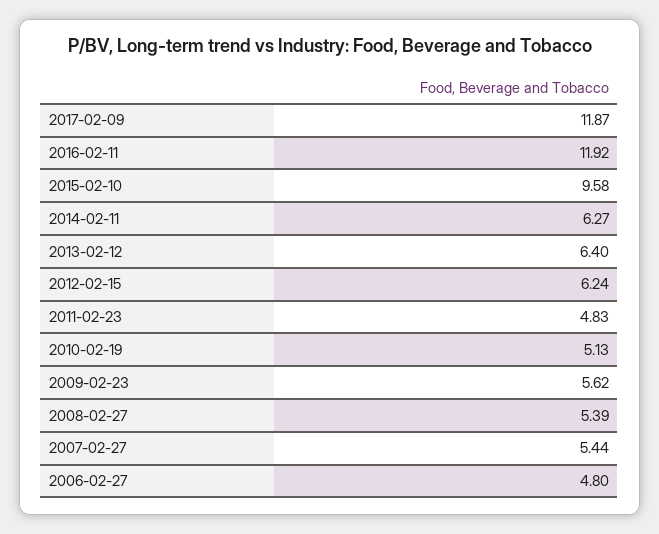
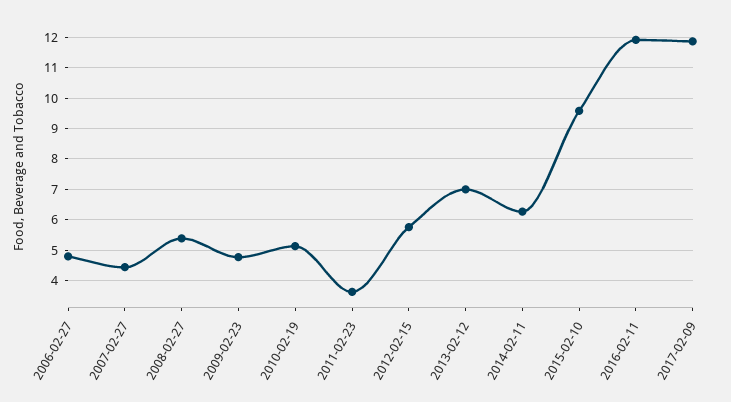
2013-02-12: 6.4 -> 7
2012-02-15: 6.24 -> 5.8
2011-02-23: 4.83 -> 3.6
2009-02-23: 5.62 -> 4.8
2007-02-27: 5.44 -> 4.4

